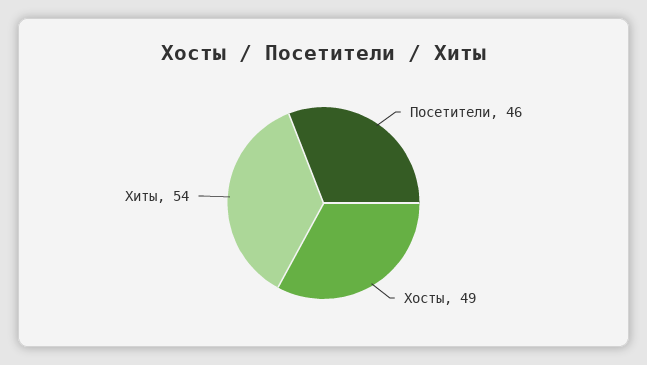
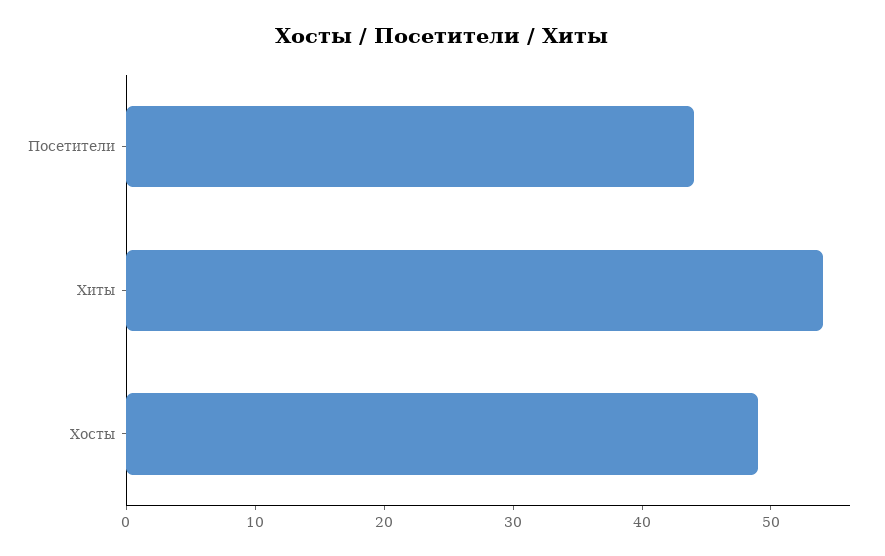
Посетители: 46 -> 44

